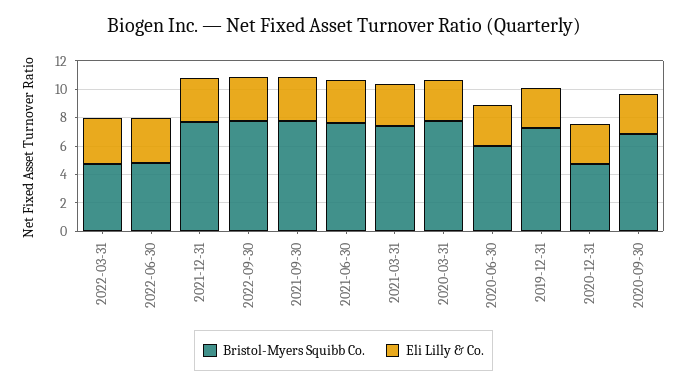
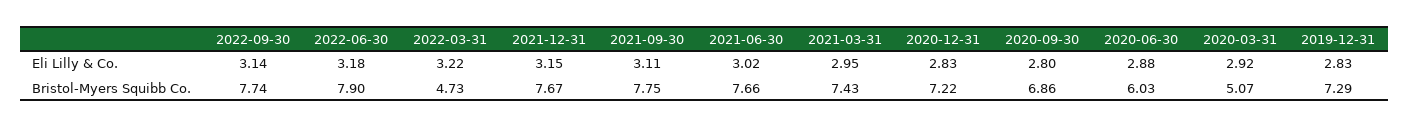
Bristol-Myers Squibb Co., 2022-06-30: 5 -> 7.9
Bristol-Myers Squibb Co., 2020-03-31: 8 -> 5.07
Bristol-Myers Squibb Co., 2020-12-31: 5 -> 7.22

